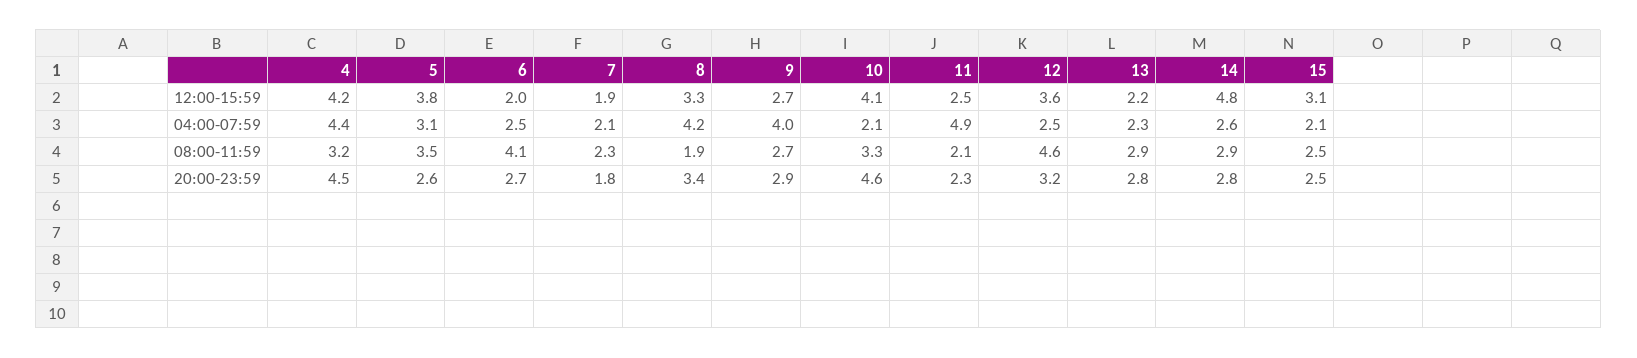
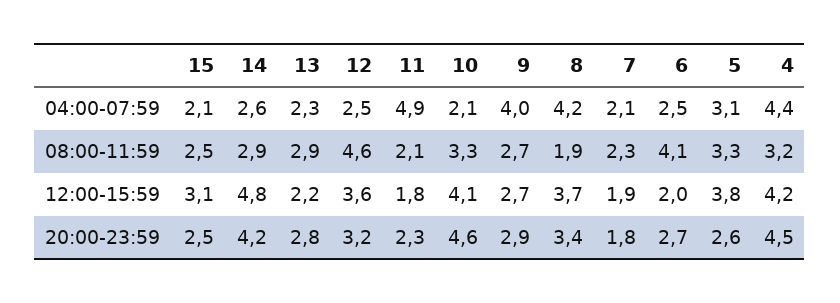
8, 12:00-15:59: 3.3 -> 3.7
11, 12:00-15:59: 2.5 -> 1.8
5, 08:00-11:59: 3.5 -> 3.3
14, 20:00-23:59: 2.8 -> 4.2

